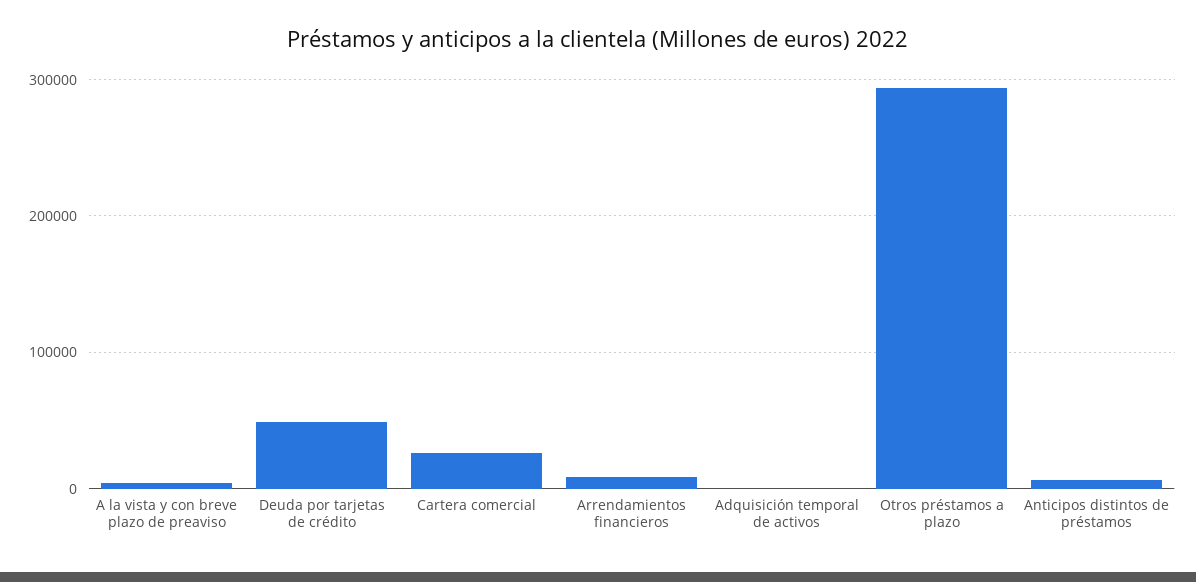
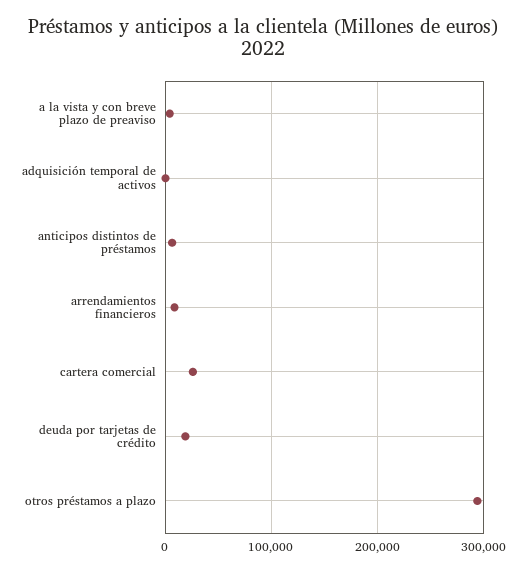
Deuda por tarjetas de crédito: 50000 -> 20000

